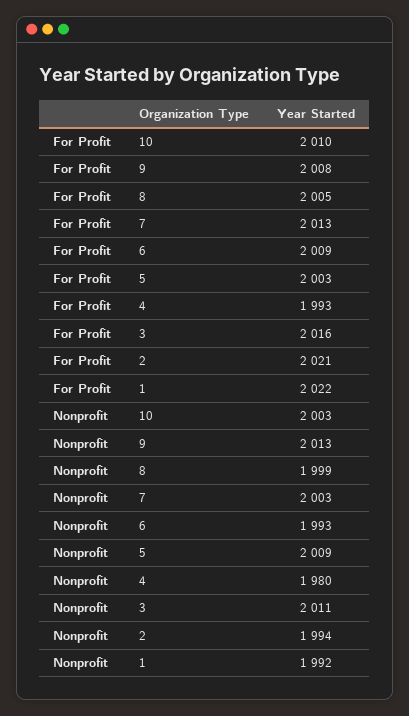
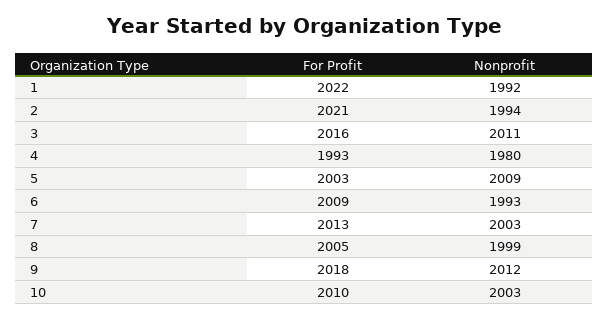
For Profit, 9: 2008 -> 2018
Nonprofit, 9: 2013 -> 2012

